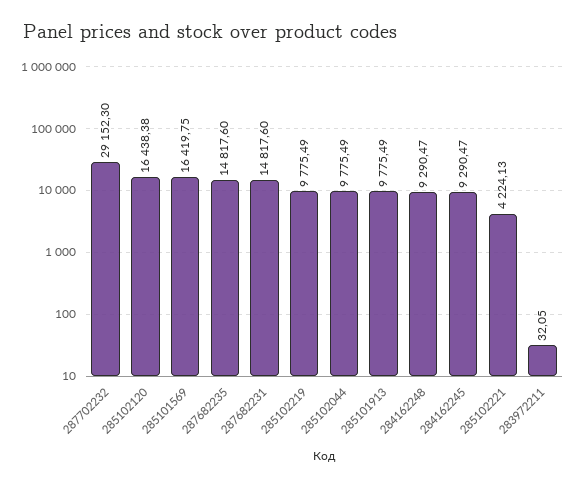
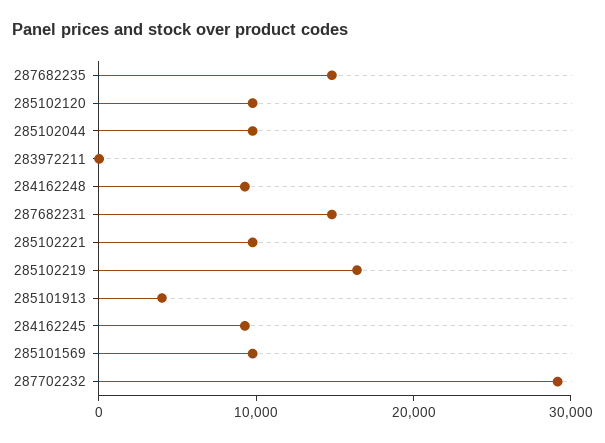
285102120: 16438.38 -> 10000
285101569: 16419.75 -> 10000
285102219: 9775.49 -> 16000
285101913: 9775.49 -> 4000
285102221: 4224.13 -> 10000

